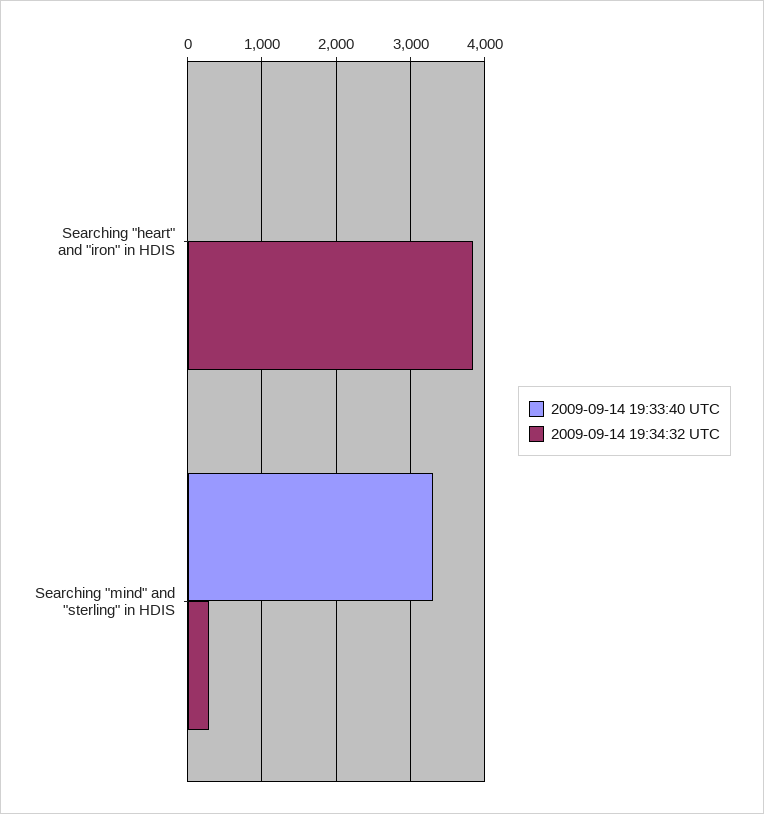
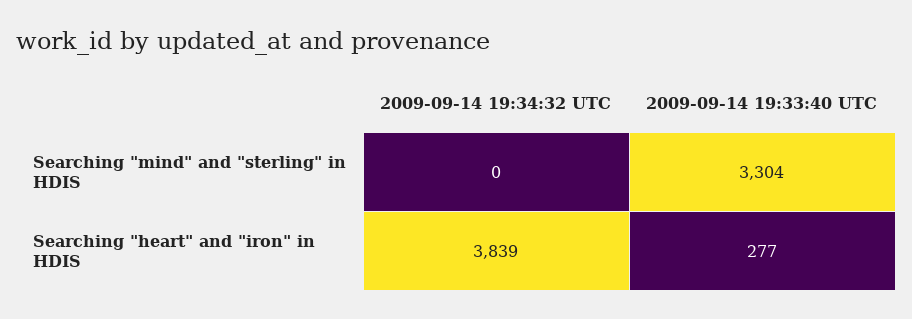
2009-09-14 19:33:40 UTC, Searching "heart" and "iron" in HDIS: 0 -> 277
2009-09-14 19:34:32 UTC, Searching "mind" and "sterling" in HDIS: 300 -> 0

